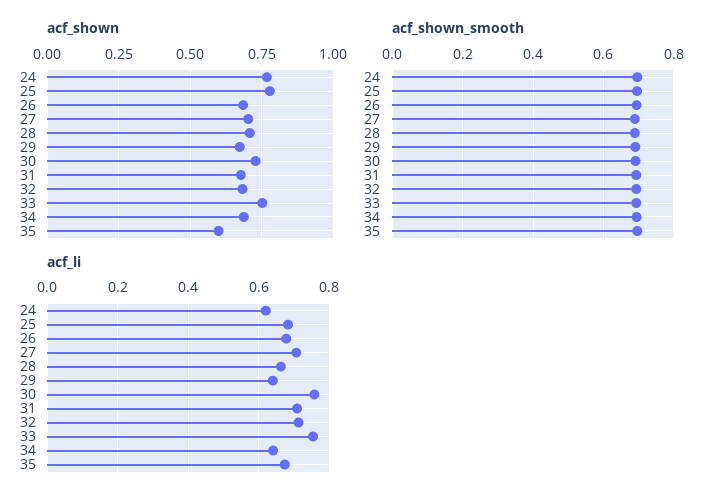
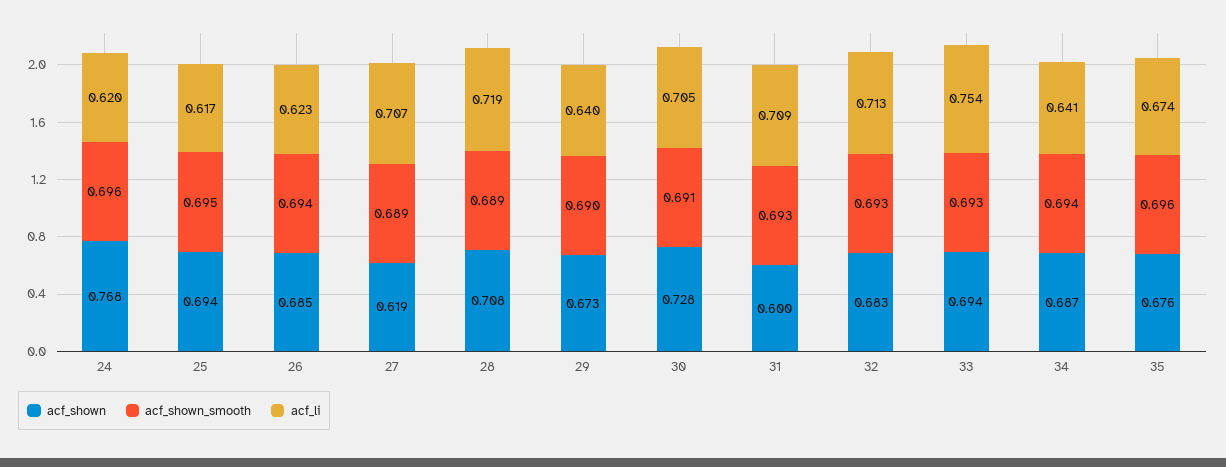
acf_shown, 25: 0.775 -> 0.694
acf_shown, 27: 0.7 -> 0.619
acf_shown, 31: 0.675 -> 0.6
acf_shown, 33: 0.75 -> 0.694
acf_shown, 35: 0.6 -> 0.676
acf_li, 25: 0.68 -> 0.617
acf_li, 26: 0.68 -> 0.623
acf_li, 28: 0.66 -> 0.719
acf_li, 30: 0.76 -> 0.705

